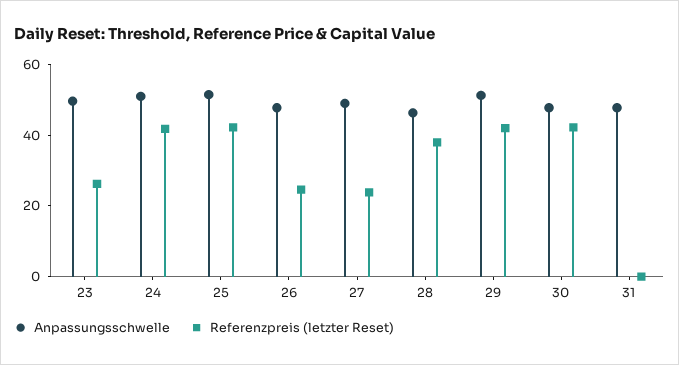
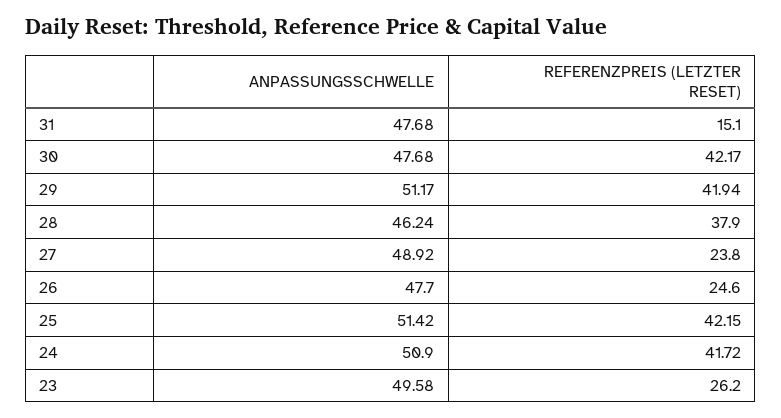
Referenzpreis (letzter Reset), 31: 0 -> 15.1

